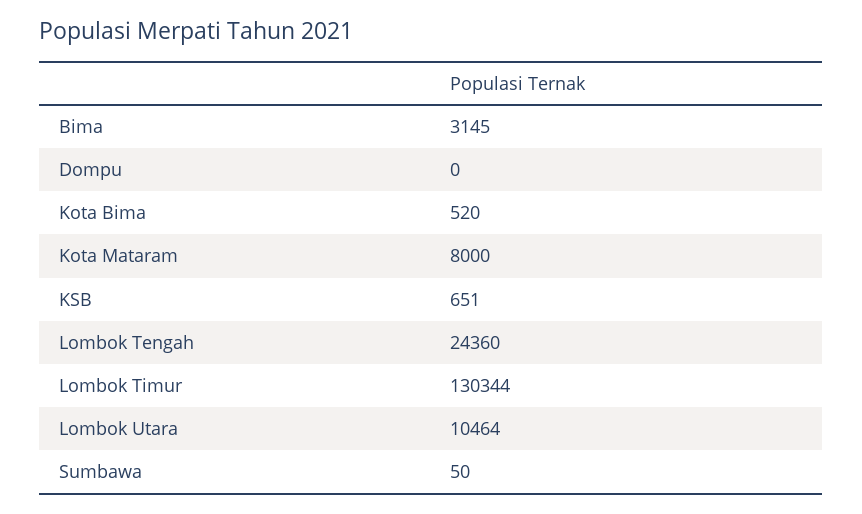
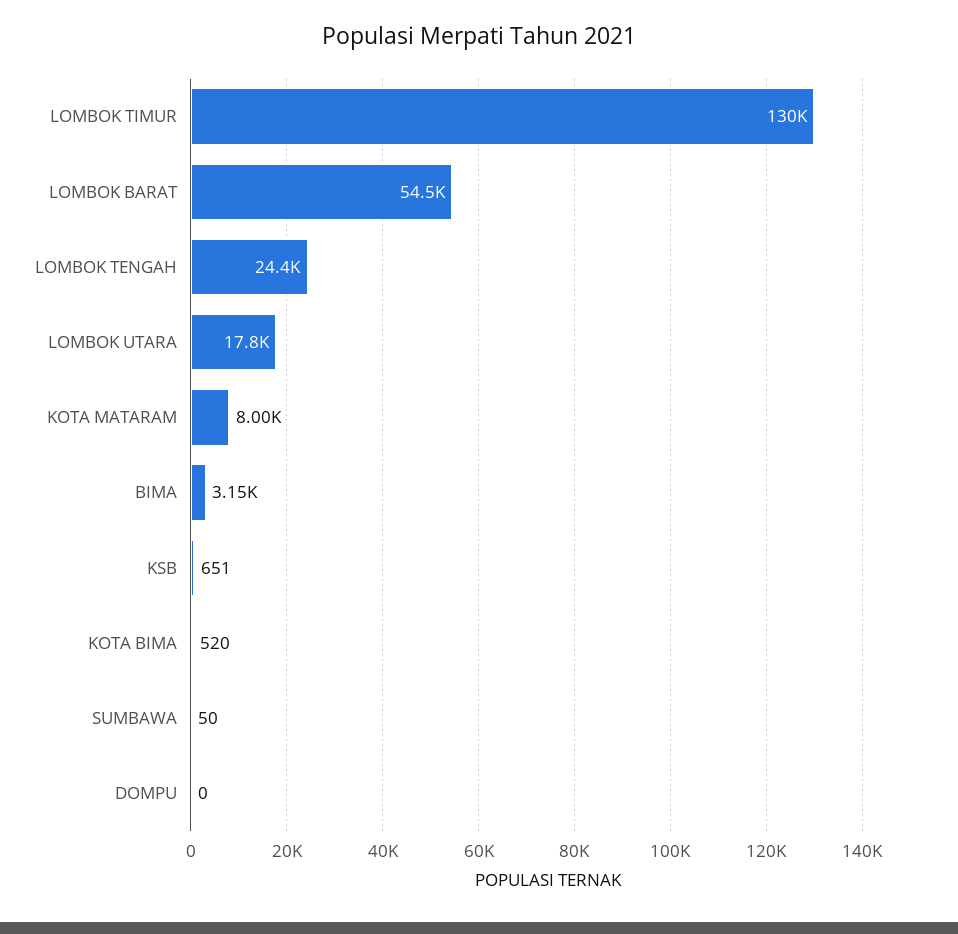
Lombok Utara: 10464 -> 17800
LOMBOK BARAT: none -> 54500

